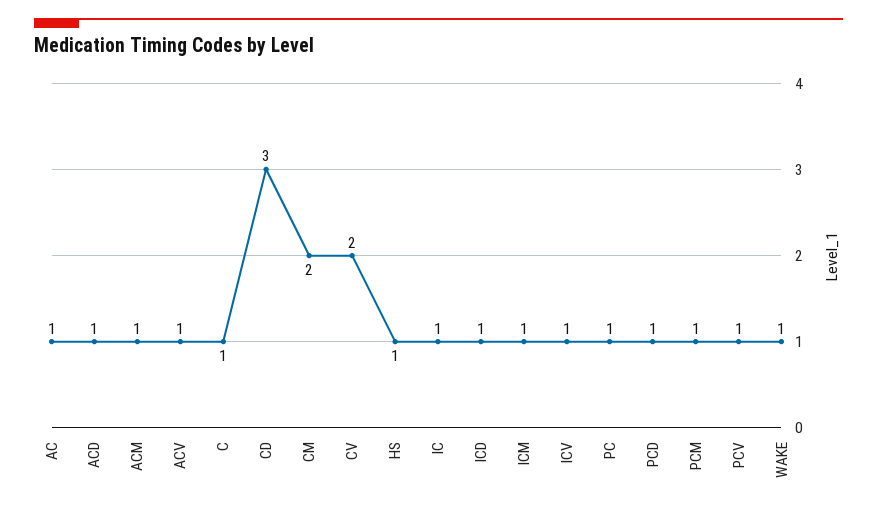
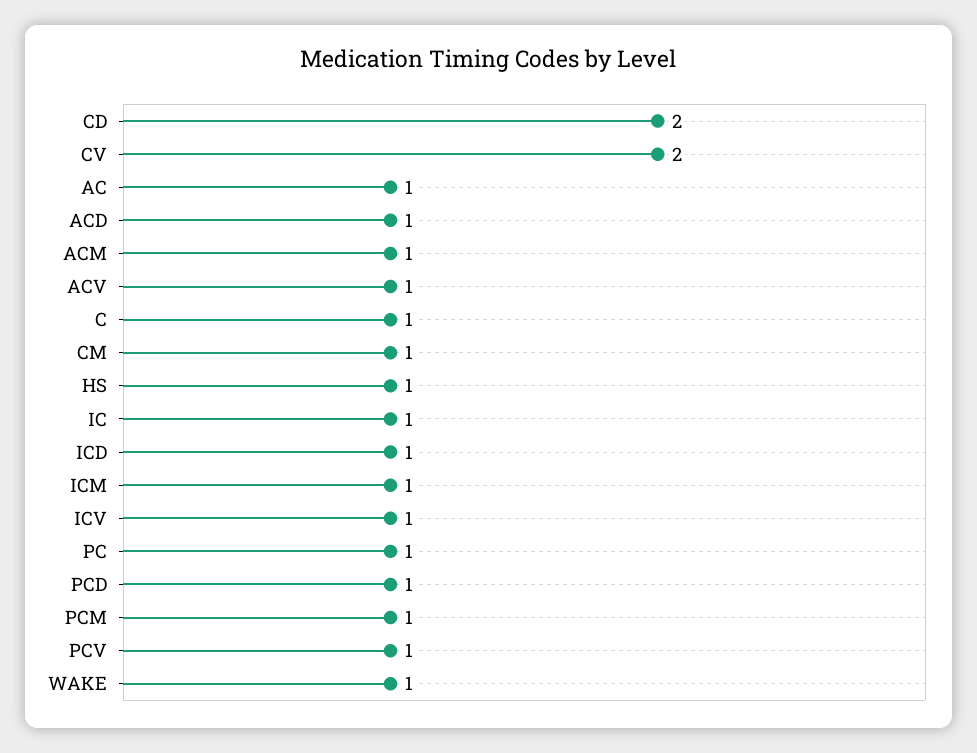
CD: 3 -> 2
CM: 2 -> 1

